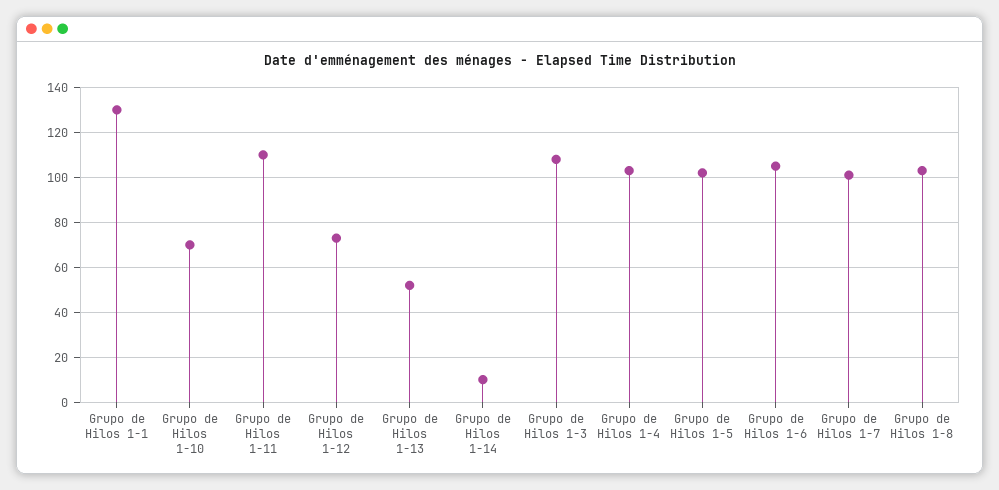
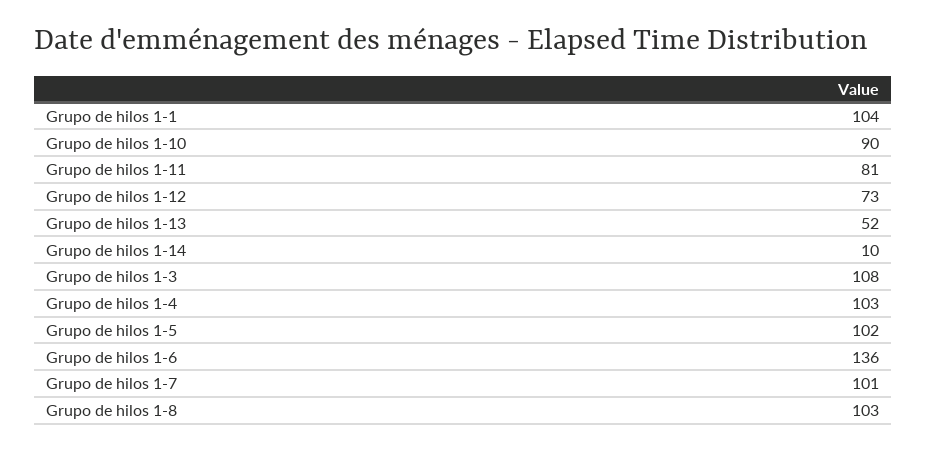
Grupo de Hilos 1-1: 130 -> 104
Grupo de Hilos 1-10: 70 -> 90
Grupo de Hilos 1-11: 110 -> 81
Grupo de Hilos 1-6: 105 -> 136

